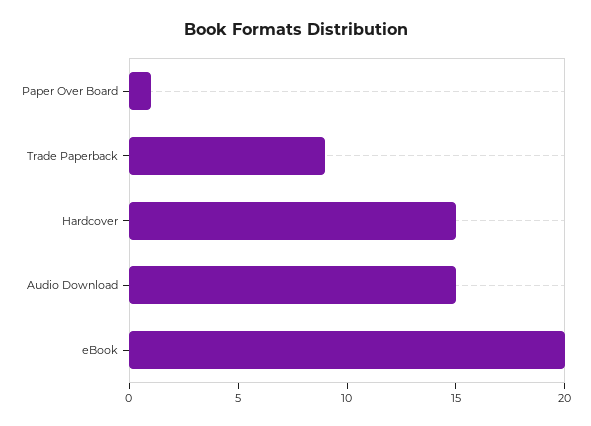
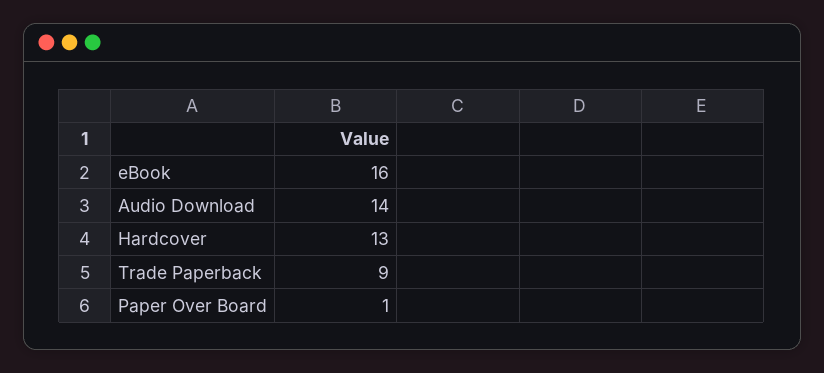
Hardcover: 15 -> 13
Audio Download: 15 -> 14
eBook: 20 -> 16

